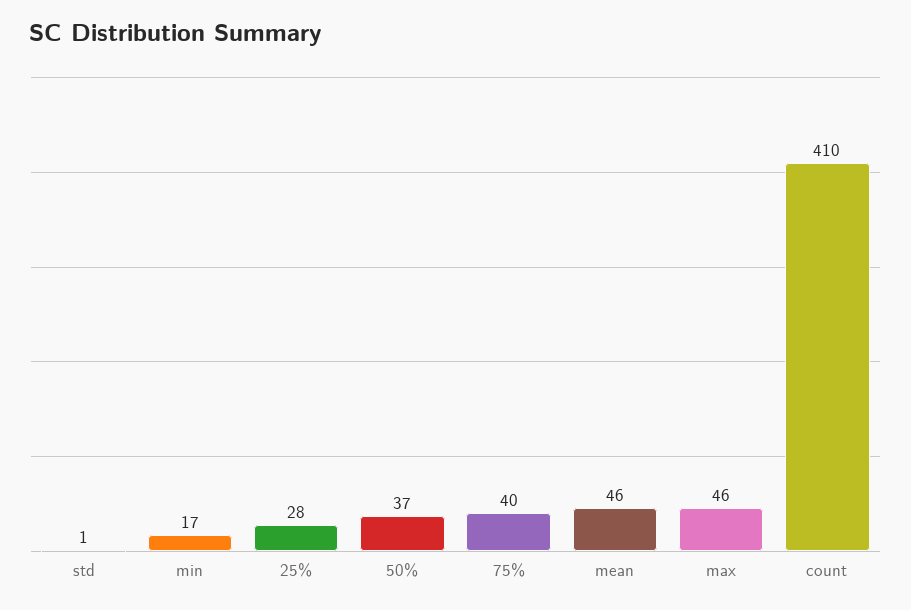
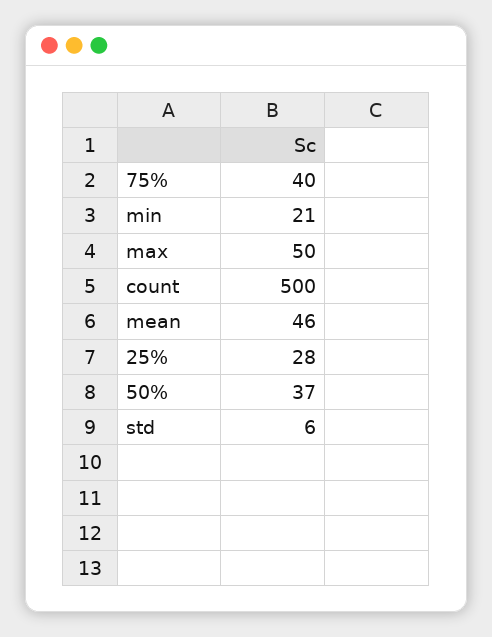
std: 1 -> 6
min: 17 -> 21
max: 46 -> 50
count: 410 -> 500

